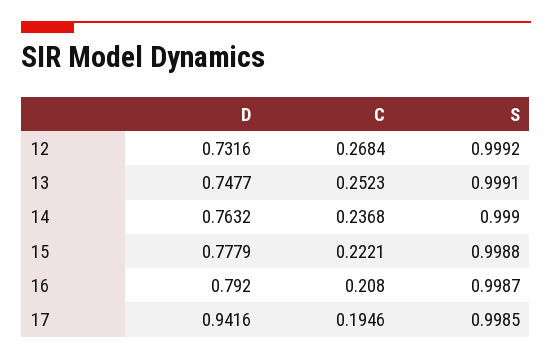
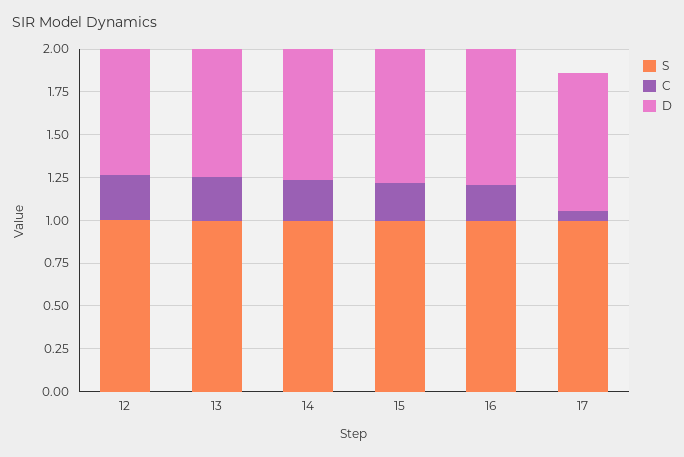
D, 17: 0.9416 -> 0.8
C, 17: 0.1946 -> 0.05

